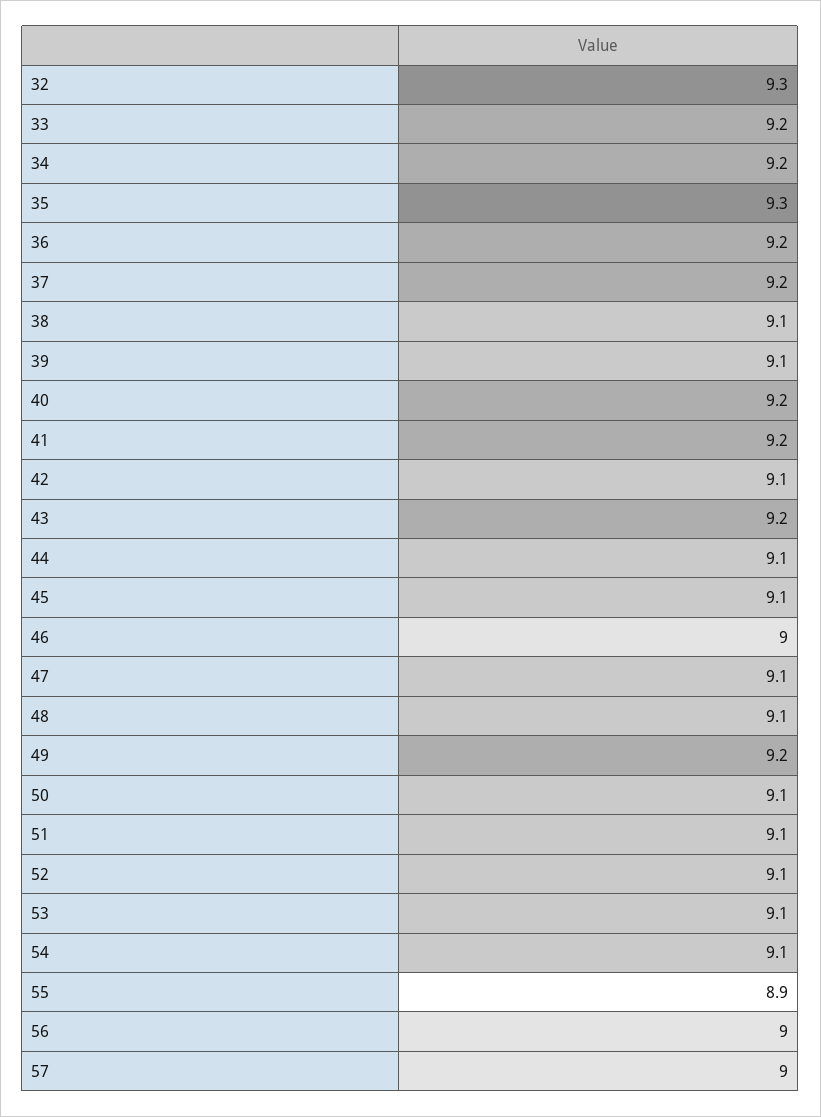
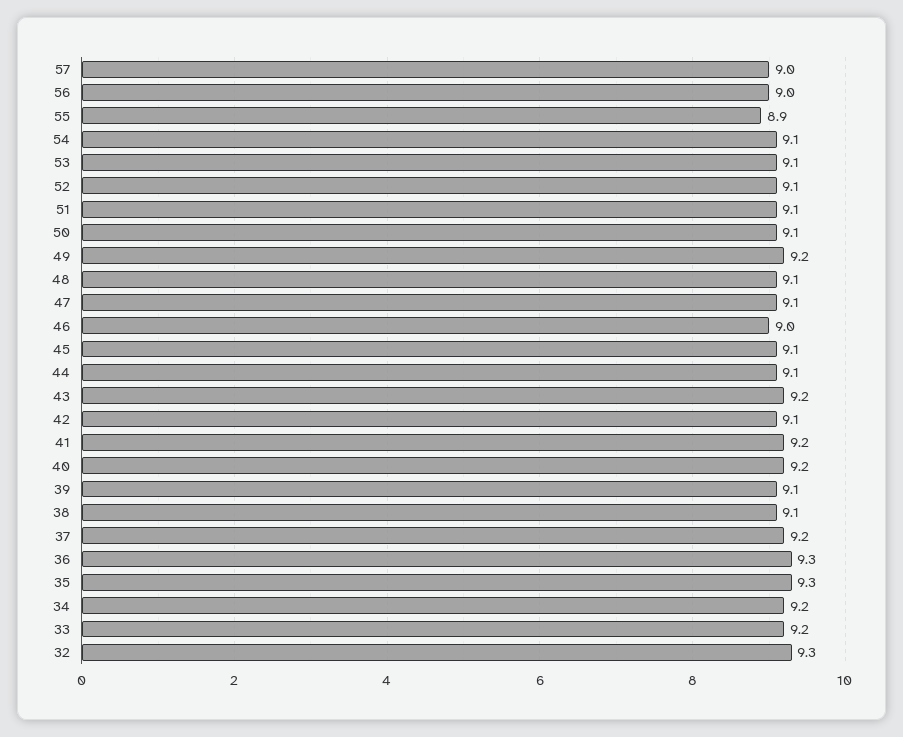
36: 9.2 -> 9.3

